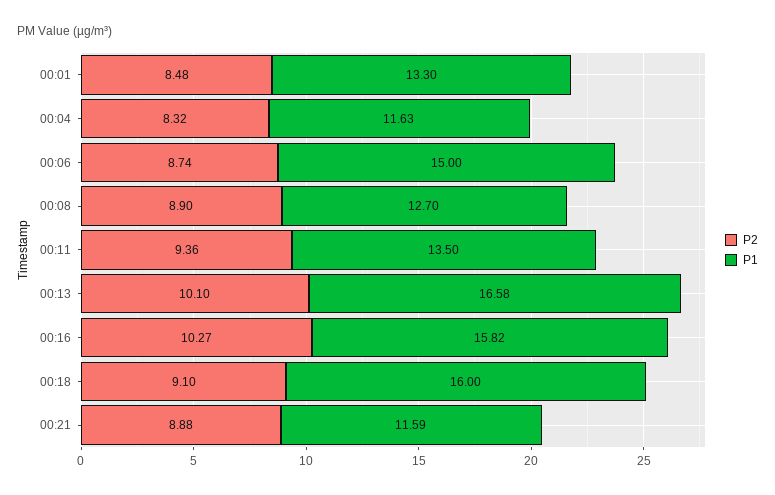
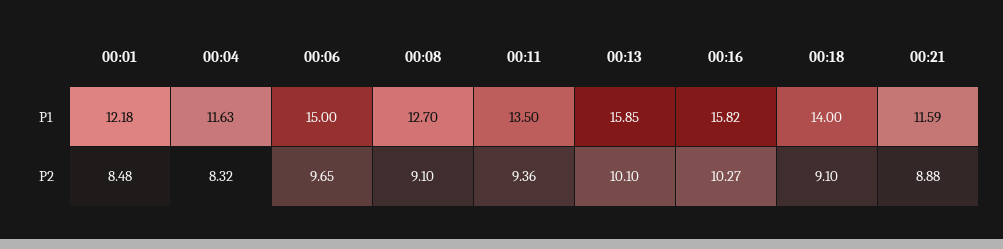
P1, 00:01: 13.3 -> 12.18
P2, 00:06: 8.74 -> 9.65
P2, 00:08: 8.9 -> 9.1
P1, 00:13: 16.58 -> 15.85
P1, 00:18: 16 -> 14

